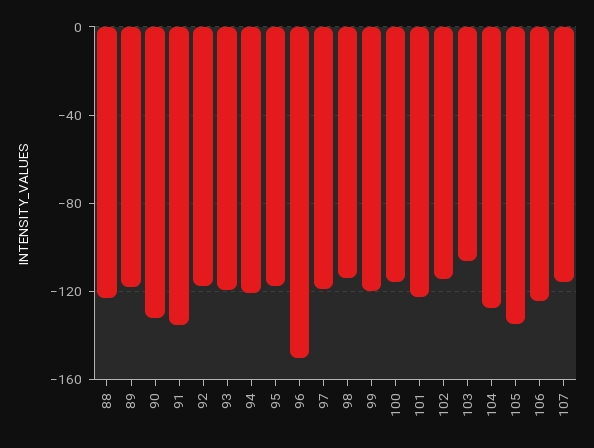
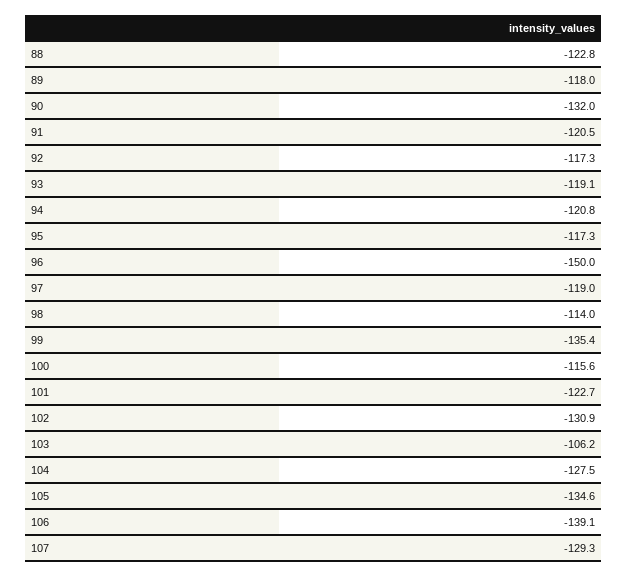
91: -135 -> -120.5
99: -120 -> -135.4
102: -115 -> -130.9
106: -125 -> -139.1
107: -115 -> -129.3

